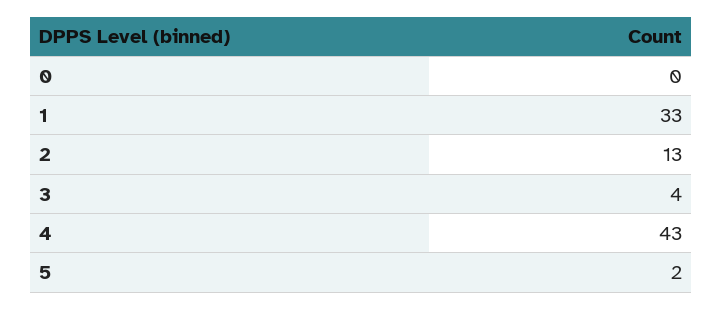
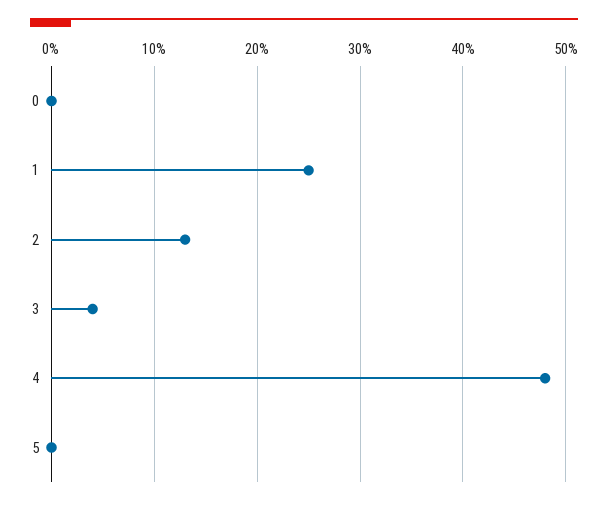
1: 33 -> 25
4: 43 -> 48
5: 2 -> 0

